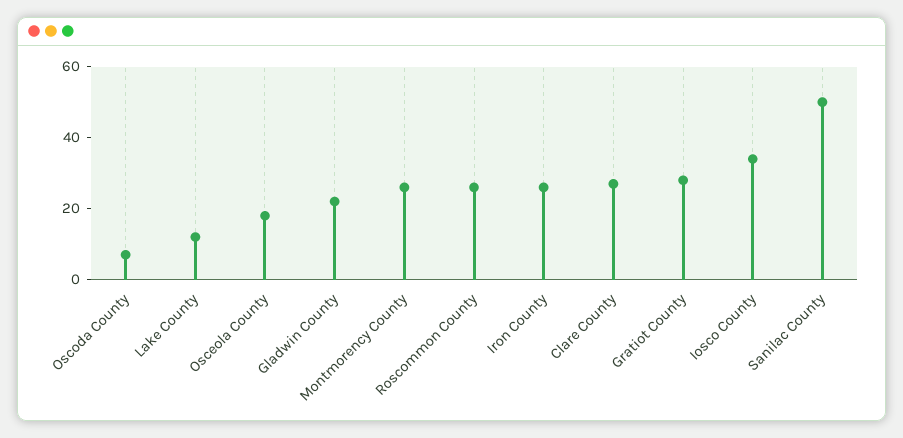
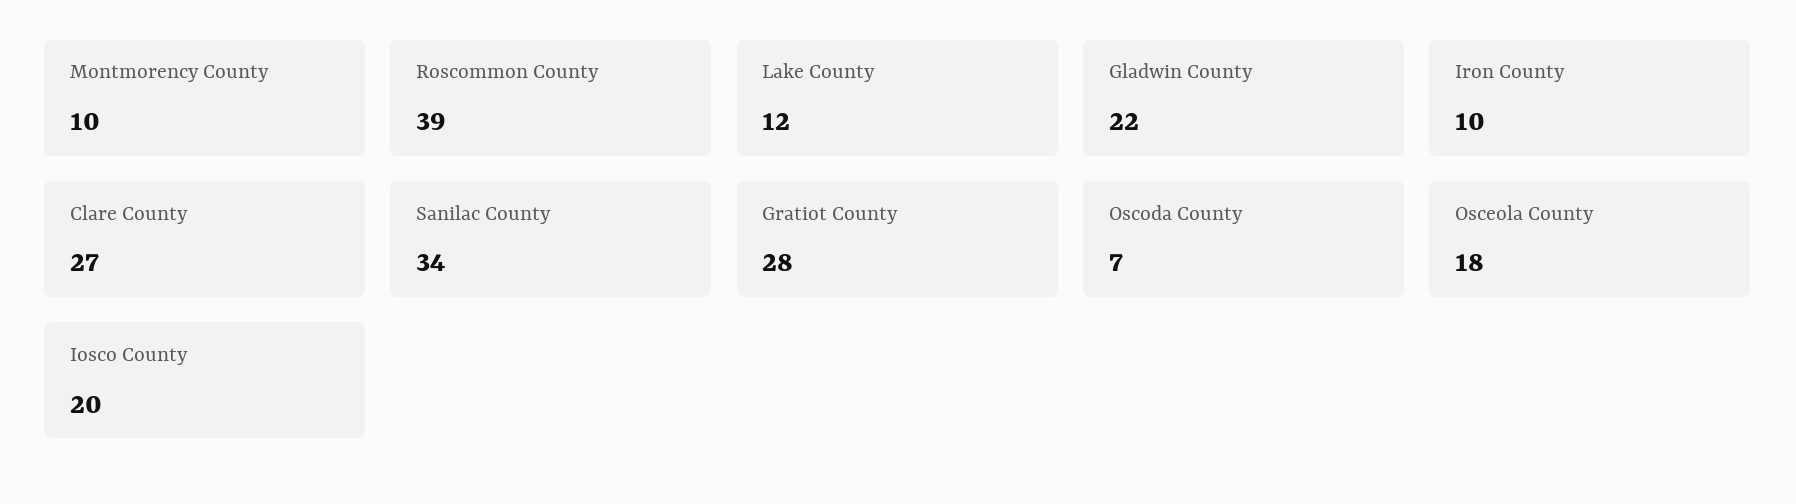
Montmorency County: 25 -> 10
Roscommon County: 25 -> 39
Iron County: 25 -> 10
Iosco County: 35 -> 20
Sanilac County: 50 -> 34

